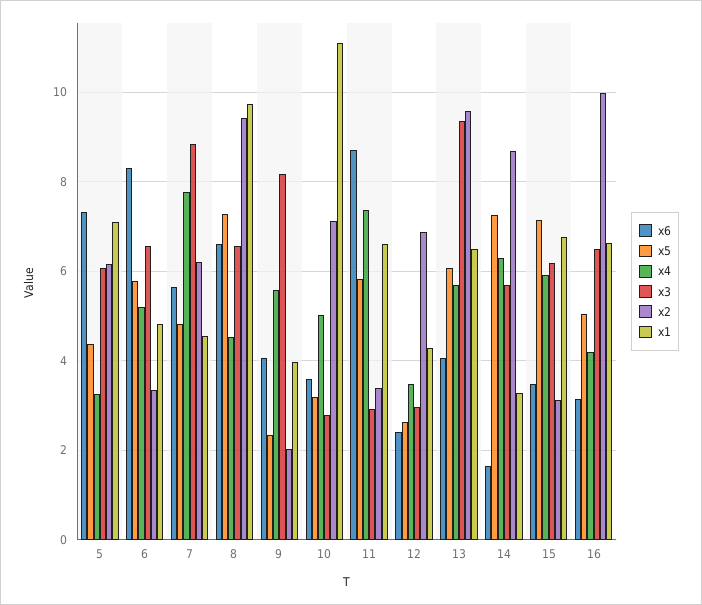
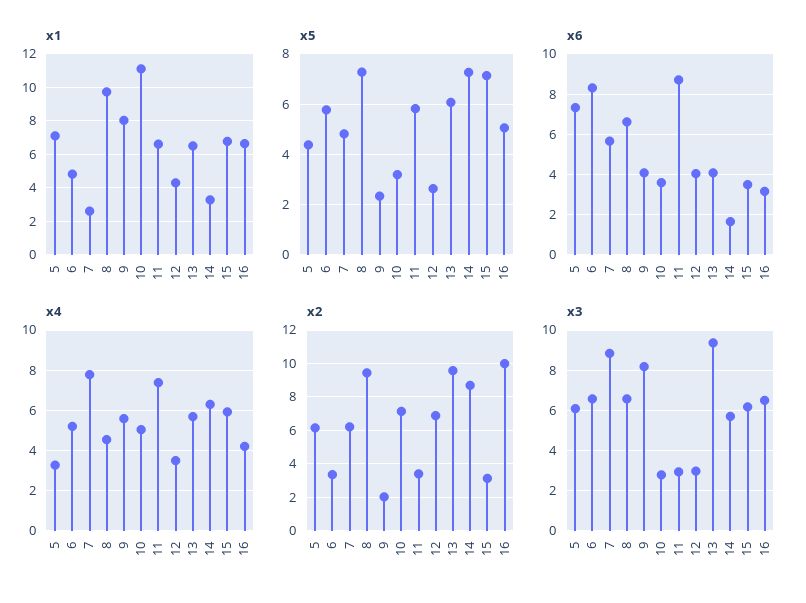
x1, 7: 4.6 -> 2.5
x1, 9: 4 -> 8
x6, 12: 2.4 -> 4

